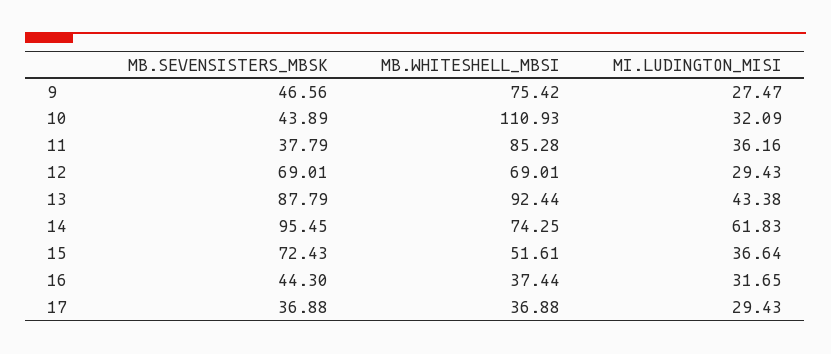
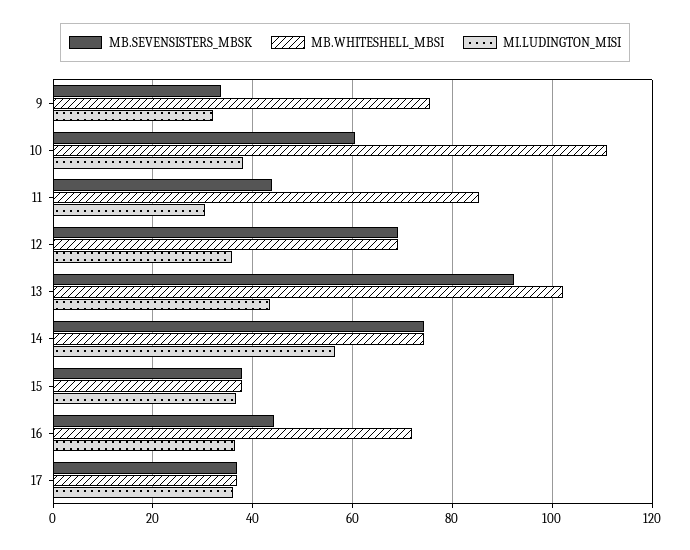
MB.SEVENSISTERS_MBSK, 9: 46.56 -> 34
MI.LUDINGTON_MISI, 9: 27.47 -> 32
MB.SEVENSISTERS_MBSK, 10: 43.89 -> 60
MI.LUDINGTON_MISI, 10: 32.09 -> 38
MB.SEVENSISTERS_MBSK, 11: 37.79 -> 44
MI.LUDINGTON_MISI, 11: 36.16 -> 30
MI.LUDINGTON_MISI, 12: 29.43 -> 36
MB.SEVENSISTERS_MBSK, 13: 87.79 -> 92
MB.WHITESHELL_MBSI, 13: 92.44 -> 102
MB.SEVENSISTERS_MBSK, 14: 95.45 -> 74
MI.LUDINGTON_MISI, 14: 61.83 -> 56
MB.SEVENSISTERS_MBSK, 15: 72.43 -> 38
MB.WHITESHELL_MBSI, 15: 51.61 -> 38
MB.WHITESHELL_MBSI, 16: 37.44 -> 72
MI.LUDINGTON_MISI, 16: 31.65 -> 36
MI.LUDINGTON_MISI, 17: 29.43 -> 36

